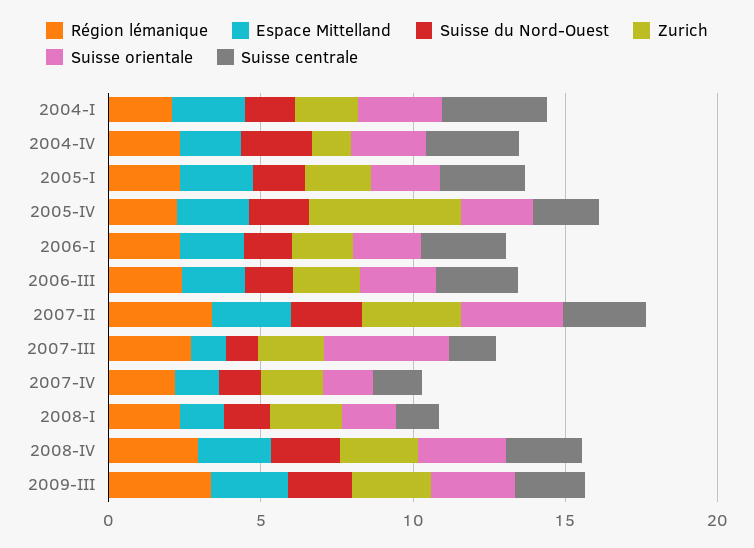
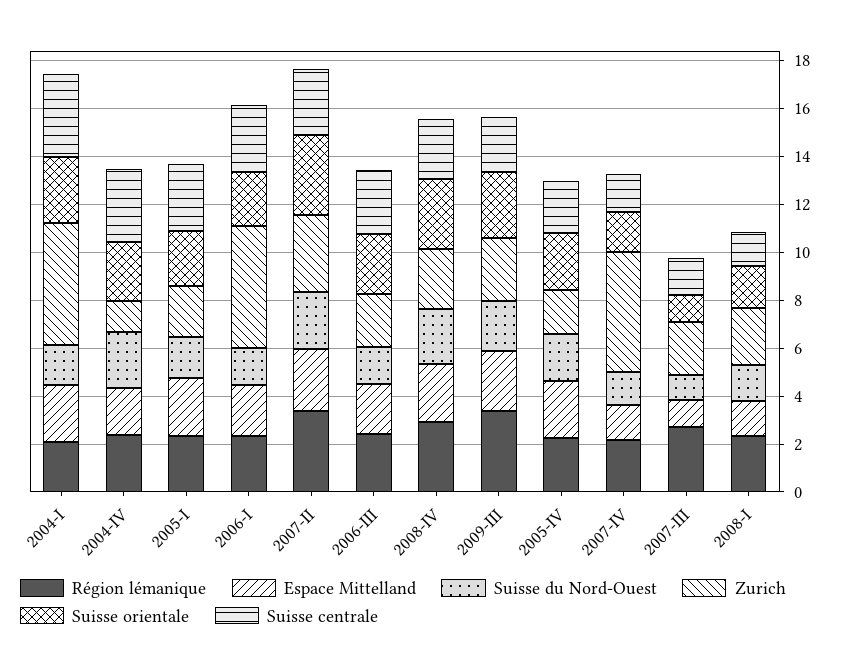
Zurich, 2004-I: 2 -> 5
Zurich, 2005-IV: 5 -> 2
Zurich, 2006-I: 2 -> 5
Suisse orientale, 2007-III: 4 -> 1
Zurich, 2007-IV: 2 -> 5

